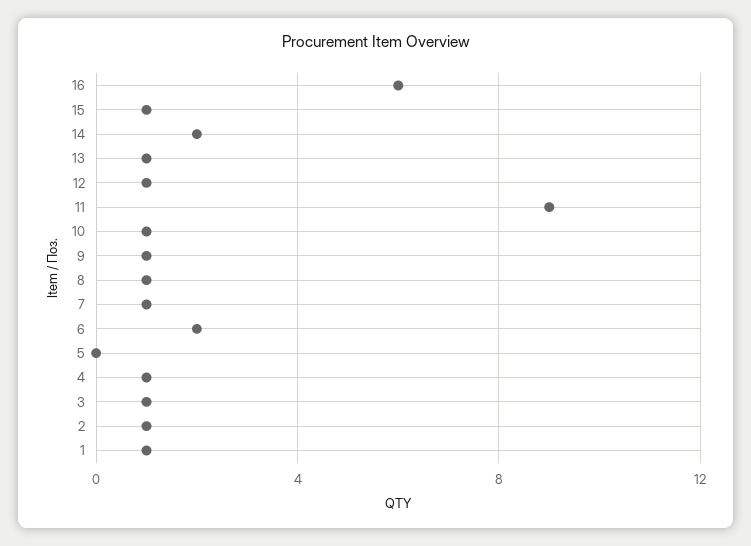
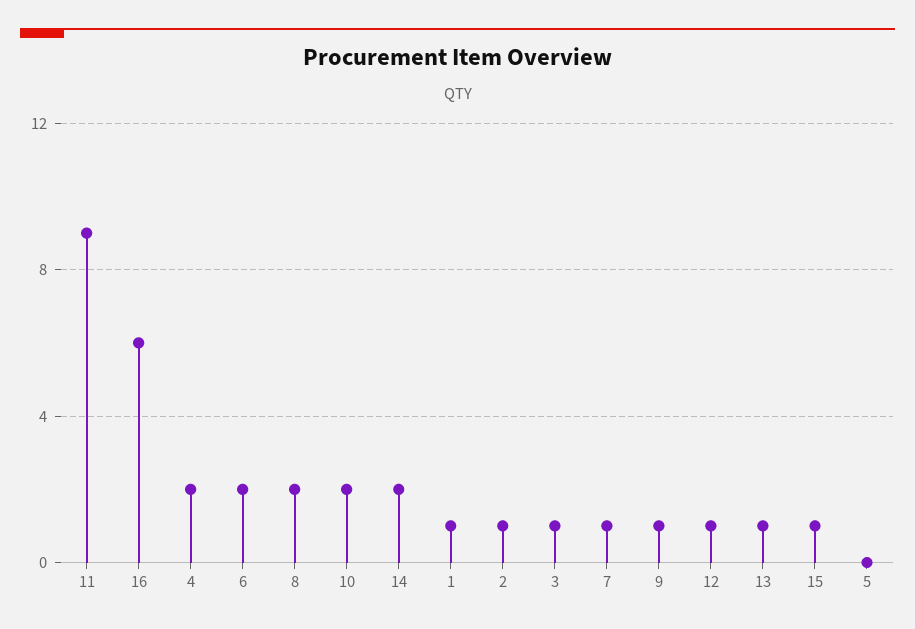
10: 1 -> 2
8: 1 -> 2
4: 1 -> 2

